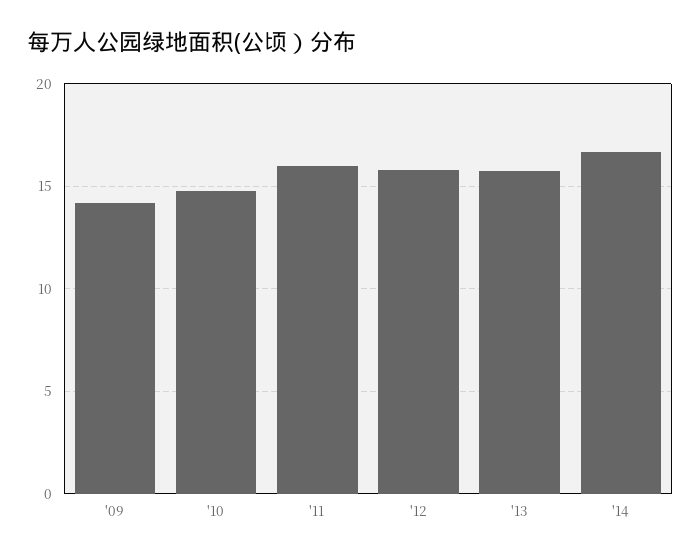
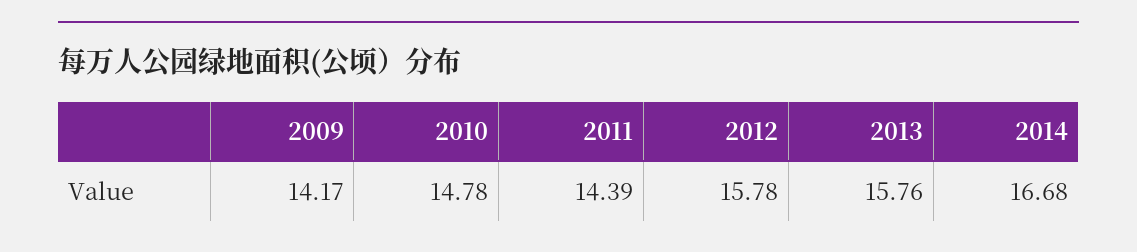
'11: 16 -> 14.39

